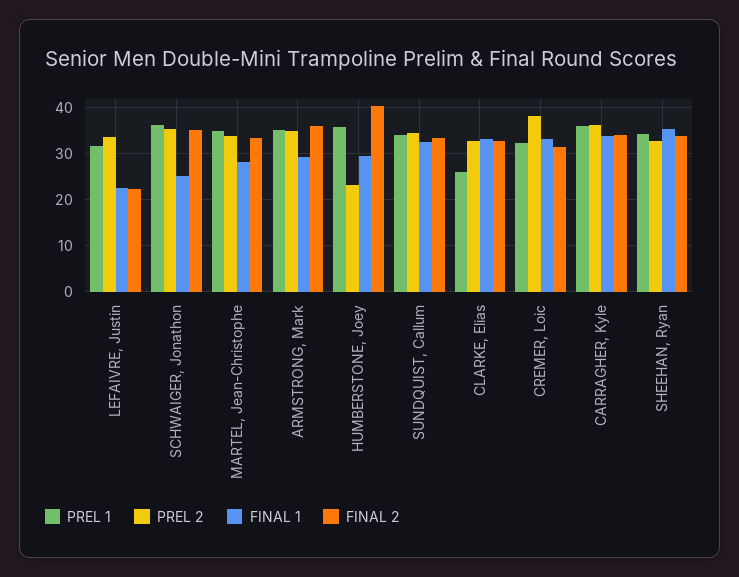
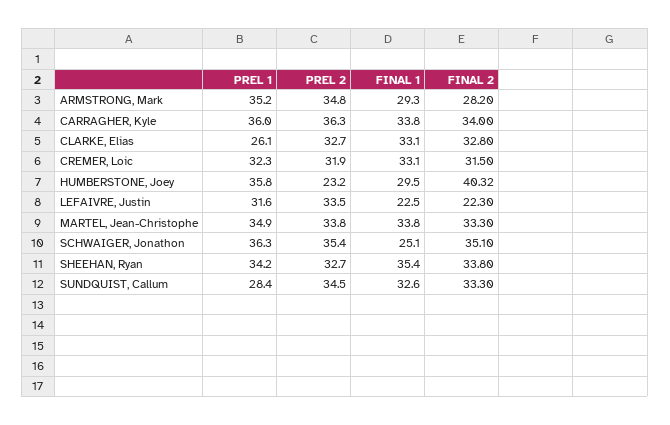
FINAL 1, MARTEL, Jean-Christophe: 28 -> 33.8
FINAL 2, ARMSTRONG, Mark: 36 -> 28.2
PREL 1, SUNDQUIST, Callum: 34 -> 28.4
PREL 2, CREMER, Loic: 38 -> 31.9

